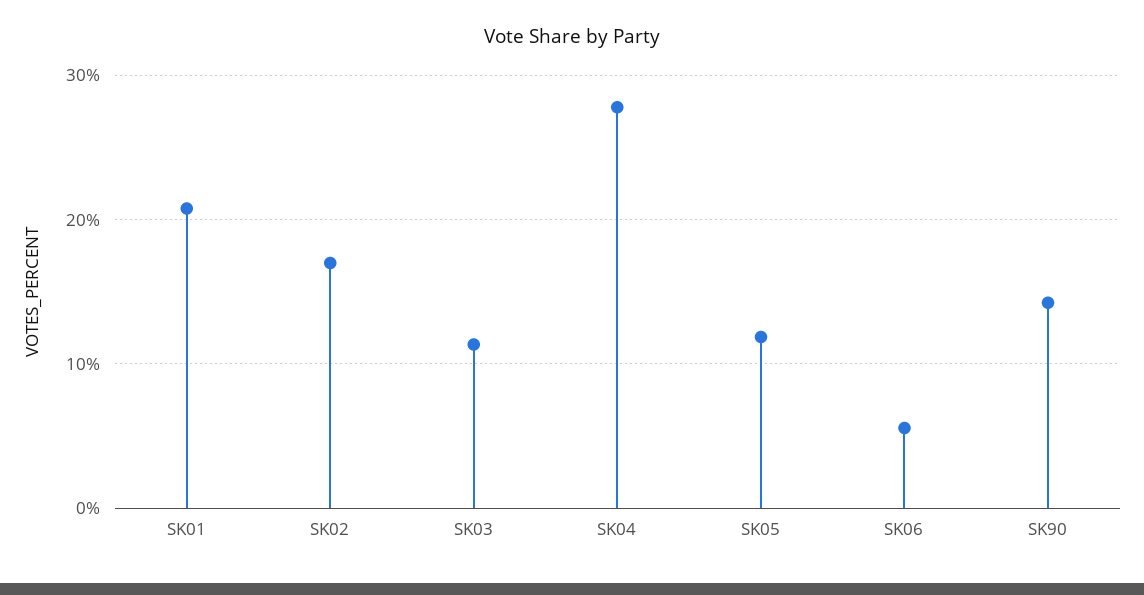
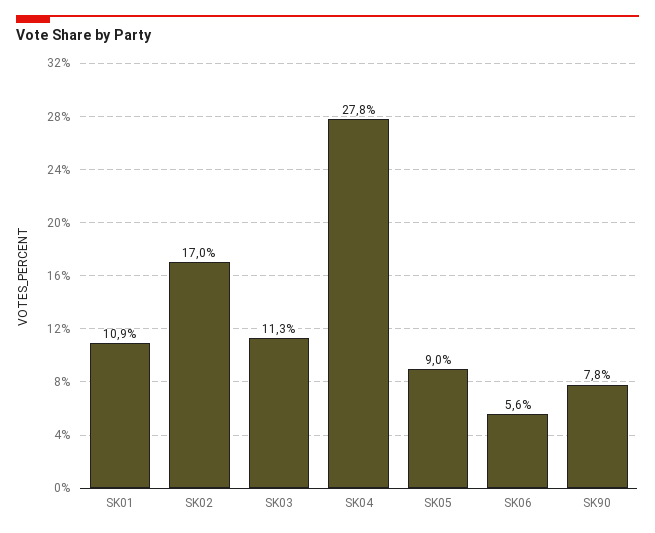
SK01: 21 -> 10.9
SK05: 12 -> 9
SK90: 14 -> 7.8

